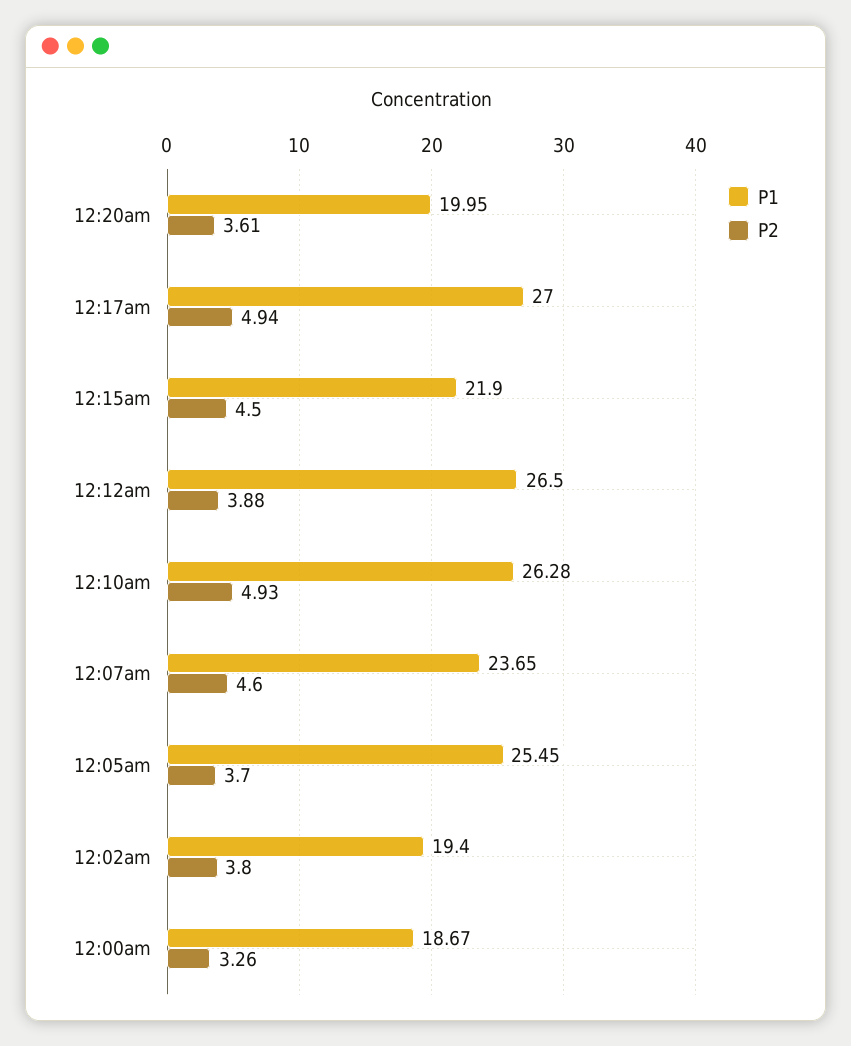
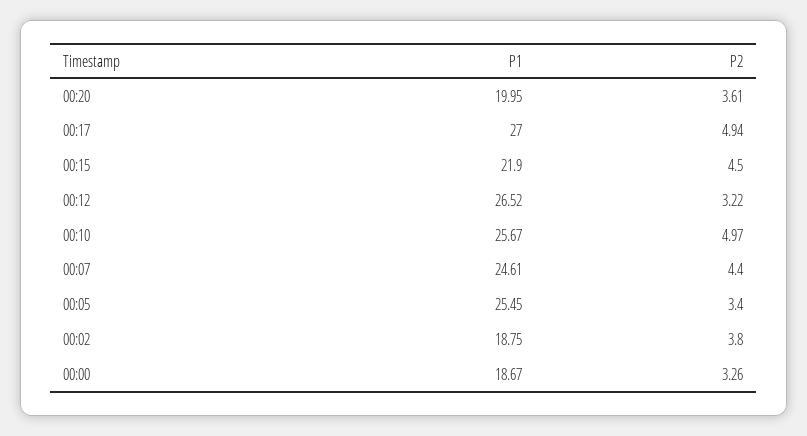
P1, 12:12am: 26.5 -> 26.52
P2, 12:12am: 3.88 -> 3.22
P1, 12:10am: 26.28 -> 25.67
P2, 12:10am: 4.93 -> 4.97
P1, 12:07am: 23.65 -> 24.61
P2, 12:07am: 4.6 -> 4.4
P2, 12:05am: 3.7 -> 3.4
P1, 12:02am: 19.4 -> 18.75

